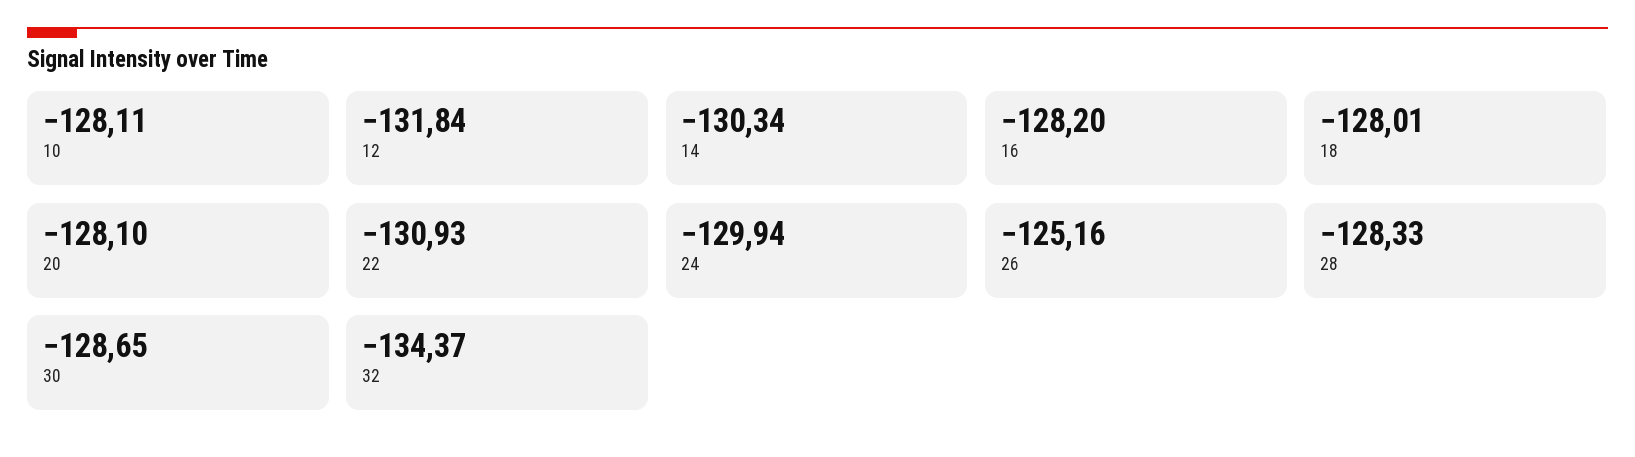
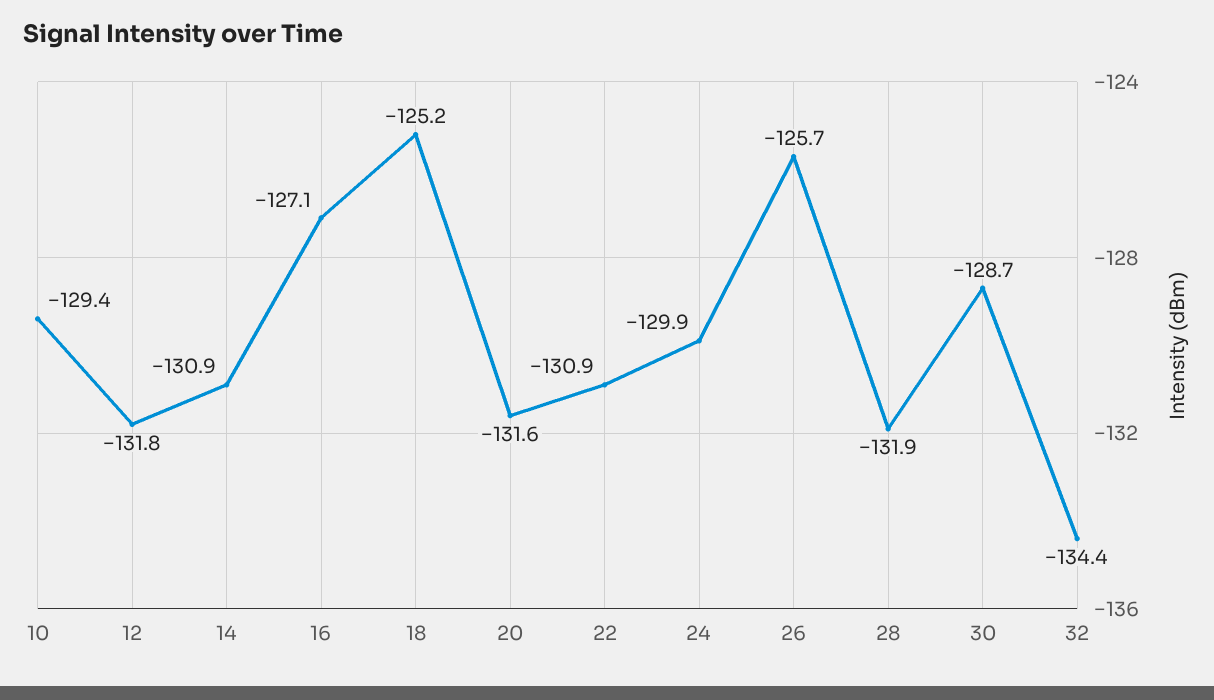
10: -128.11 -> -129.4
14: -130.34 -> -130.9
16: -128.2 -> -127.1
18: -128.01 -> -125.2
20: -128.1 -> -131.6
26: -125.16 -> -125.7
28: -128.33 -> -131.9

